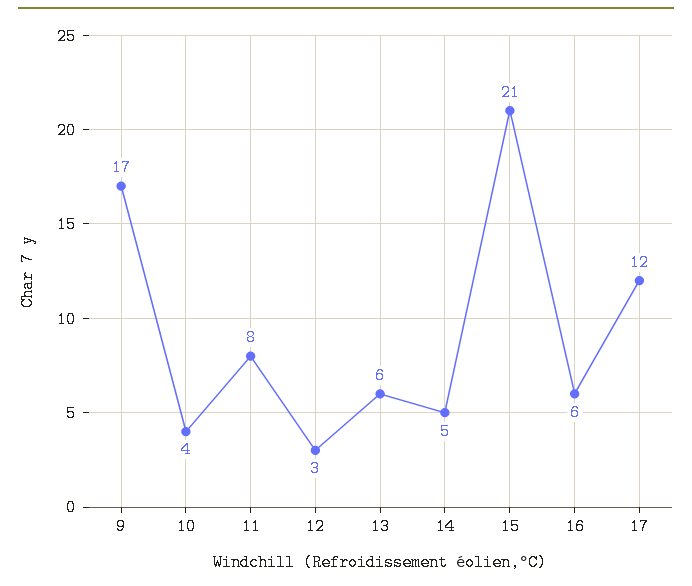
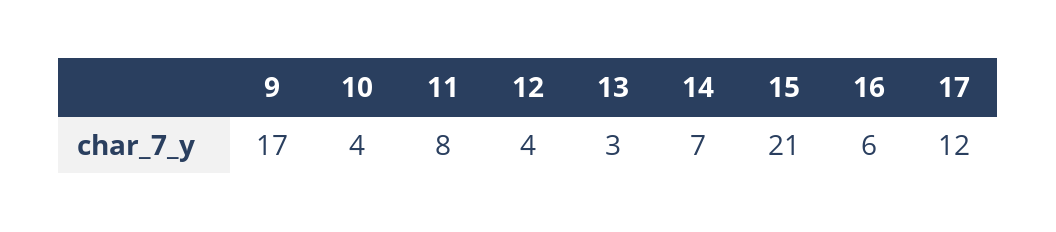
12: 3 -> 4
13: 6 -> 3
14: 5 -> 7

